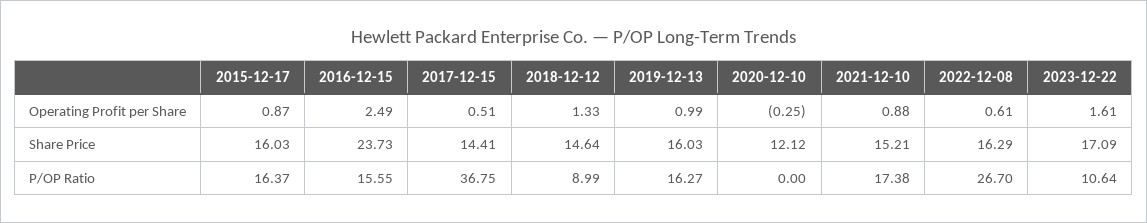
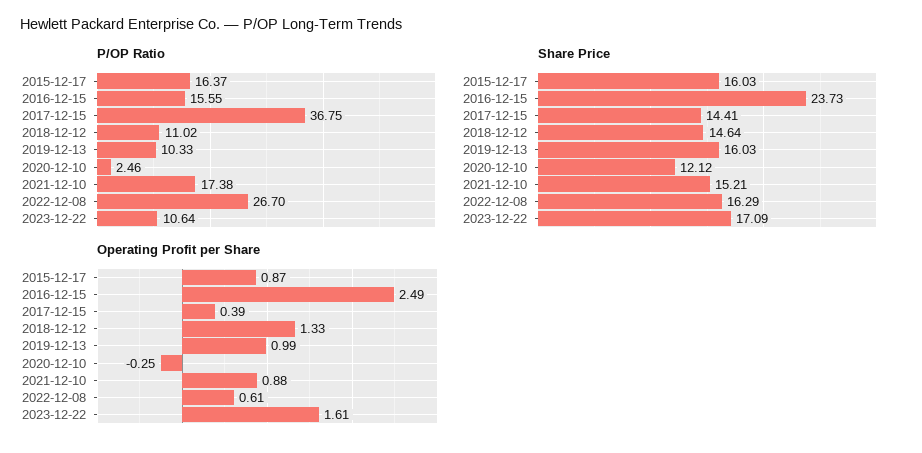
Operating Profit per Share, 2017-12-15: 0.51 -> 0.39
P/OP Ratio, 2018-12-12: 8.99 -> 11.02
P/OP Ratio, 2019-12-13: 16.27 -> 10.33
P/OP Ratio, 2020-12-10: 0 -> 2.46

